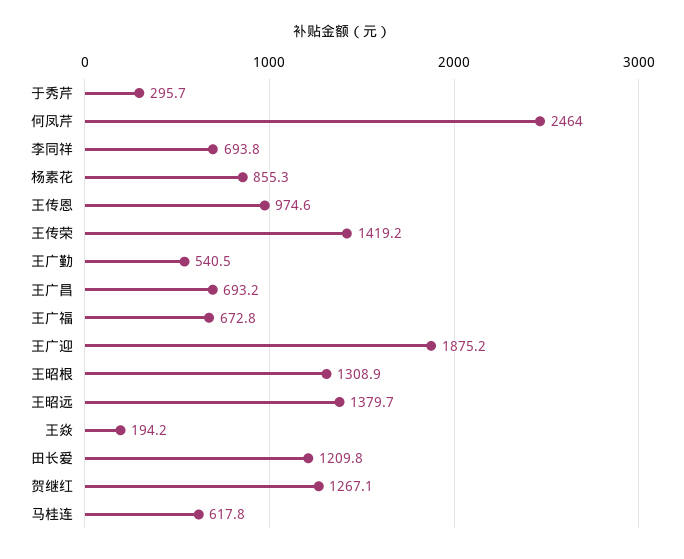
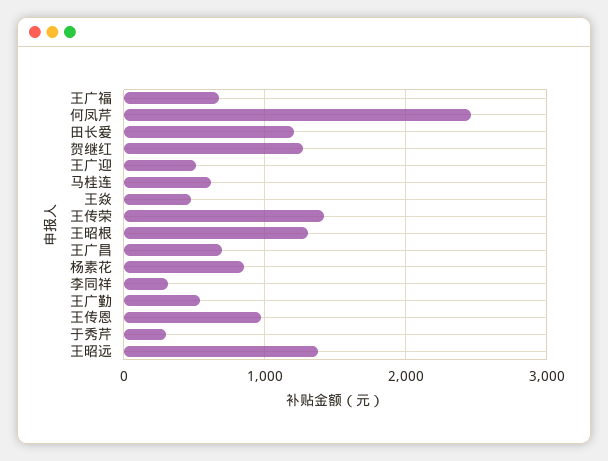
李同祥: 693.8 -> 300
王广迎: 1875.2 -> 500
王焱: 194.2 -> 500

